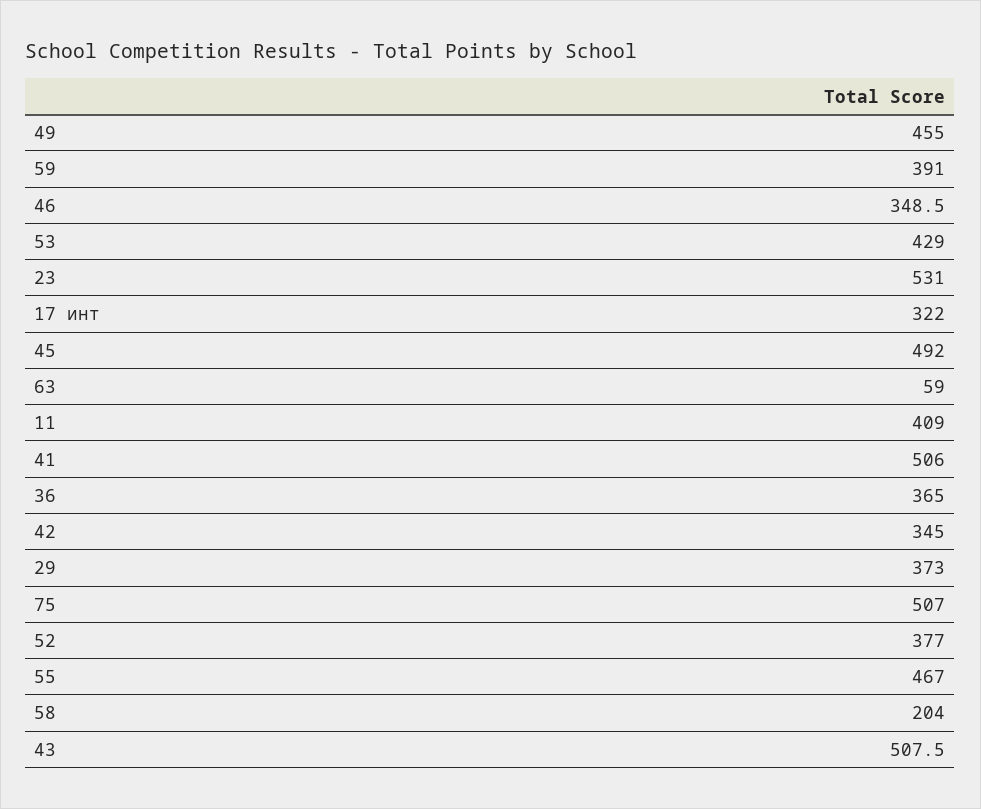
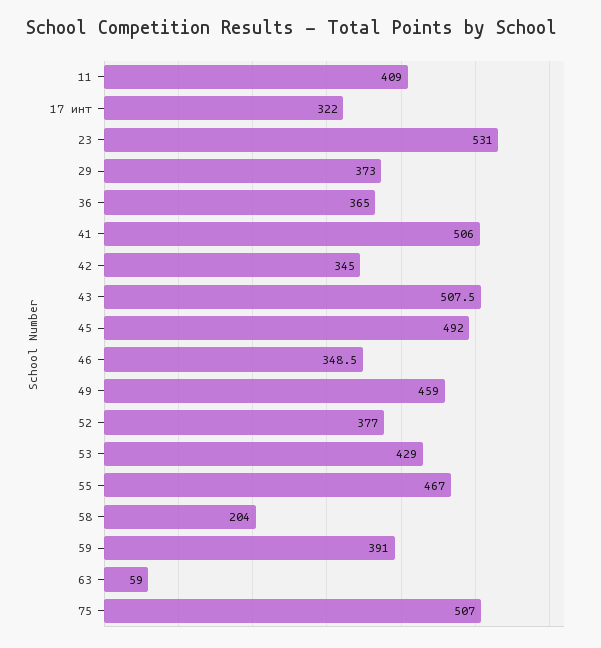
49: 455 -> 459

